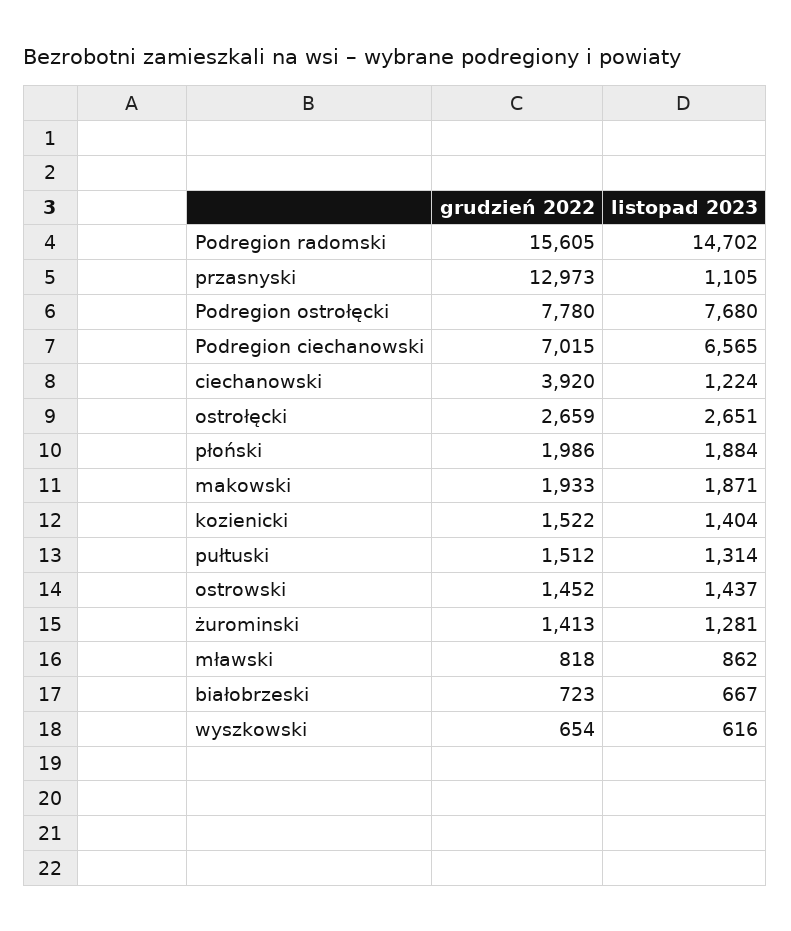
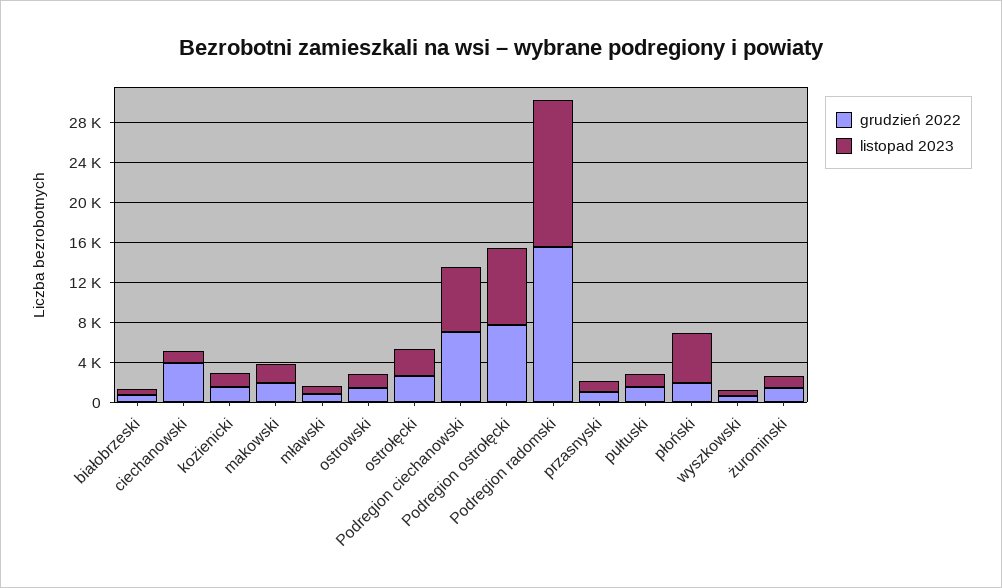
grudzień 2022, przasnyski: 12973 -> 1000
listopad 2023, płoński: 1884 -> 5000

